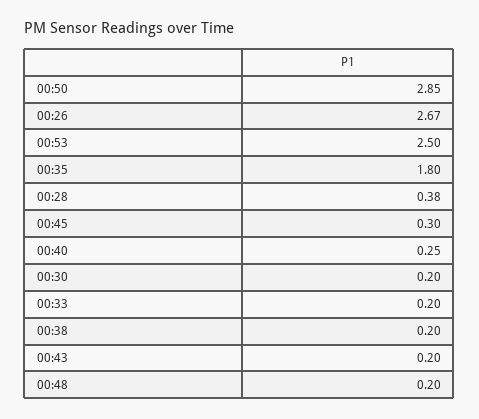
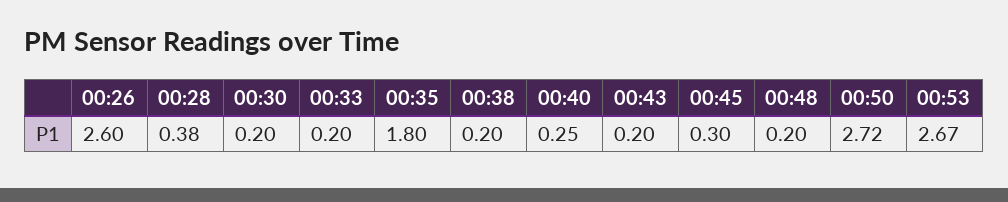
00:50: 2.85 -> 2.72
00:26: 2.67 -> 2.6
00:53: 2.5 -> 2.67

